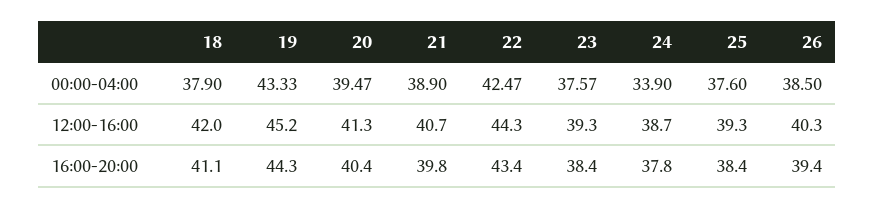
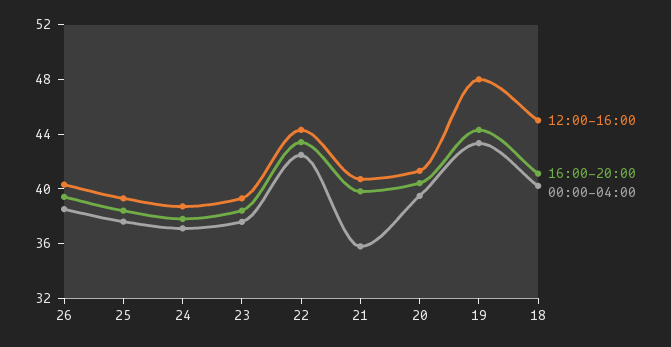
00:00-04:00, 18: 37.9 -> 40
00:00-04:00, 21: 38.9 -> 36
00:00-04:00, 24: 33.9 -> 37
12:00-16:00, 18: 42 -> 45
12:00-16:00, 19: 45.2 -> 48

